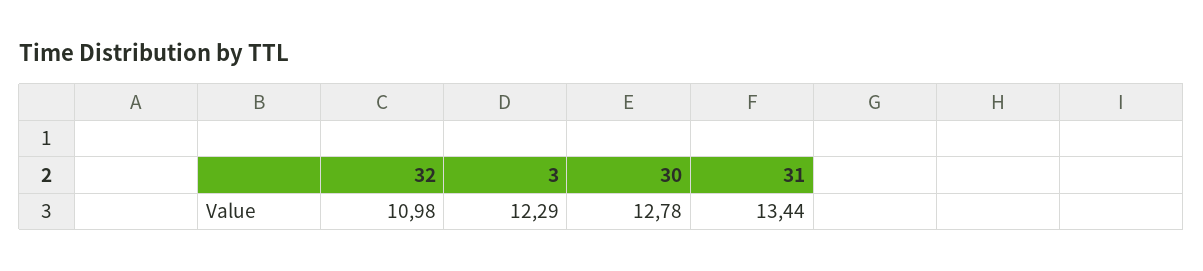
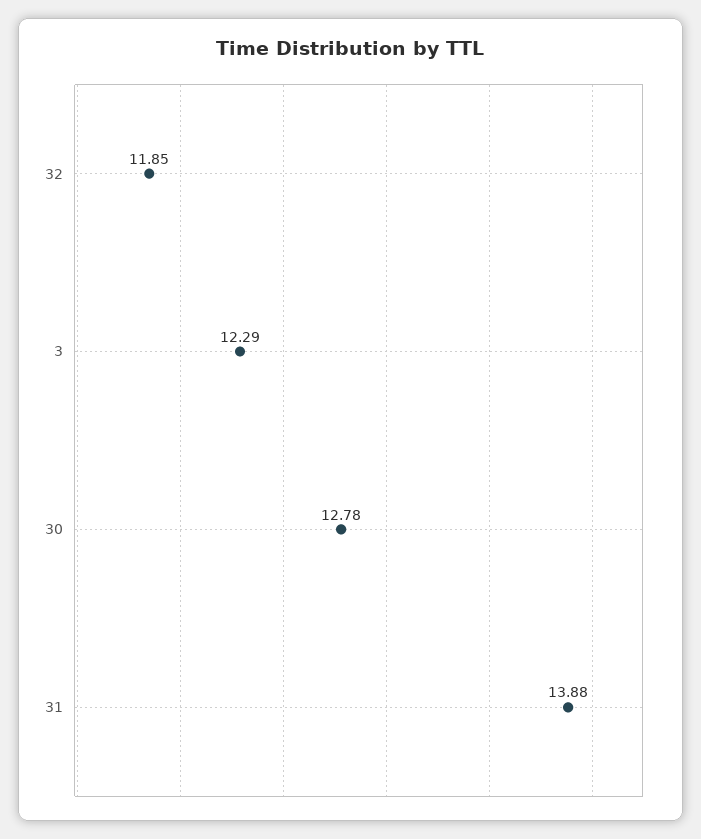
32: 10.98 -> 11.85
31: 13.44 -> 13.88

